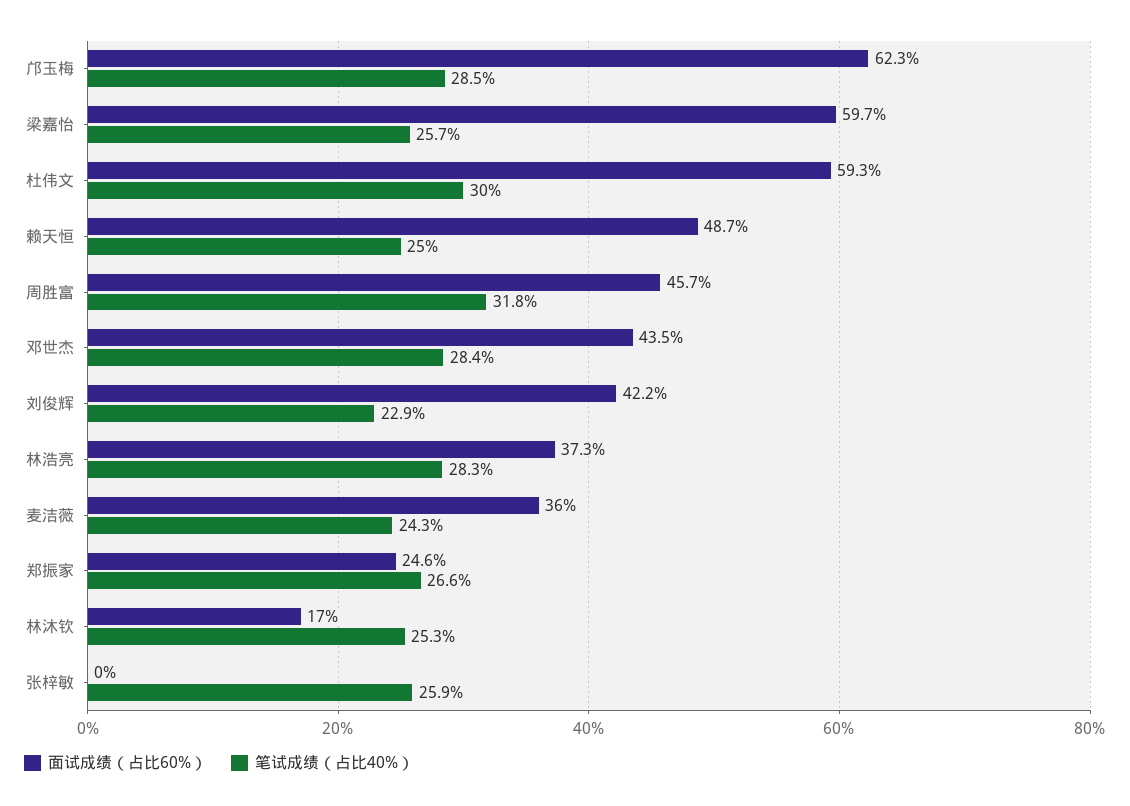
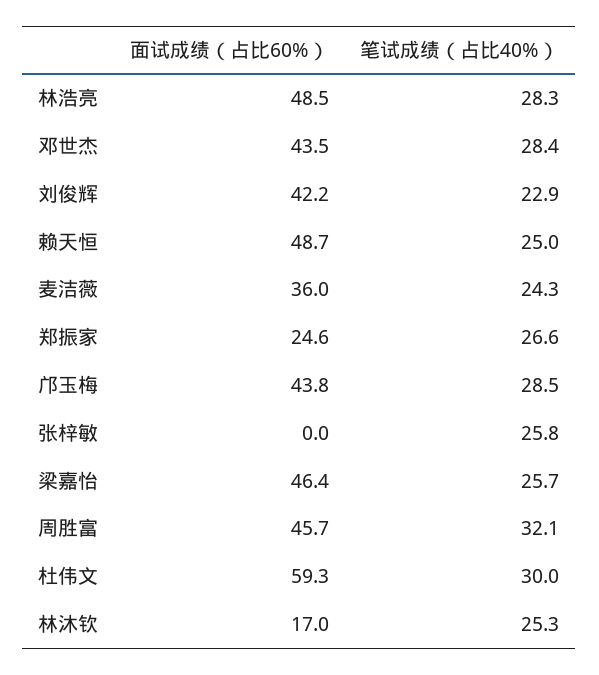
面试成绩（占比60%）, 邝玉梅: 62.3 -> 43.8
面试成绩（占比60%）, 梁嘉怡: 59.7 -> 46.4
笔试成绩（占比40%）, 周胜富: 31.8 -> 32.1
面试成绩（占比60%）, 林浩亮: 37.3 -> 48.5
笔试成绩（占比40%）, 张梓敏: 25.9 -> 25.8

